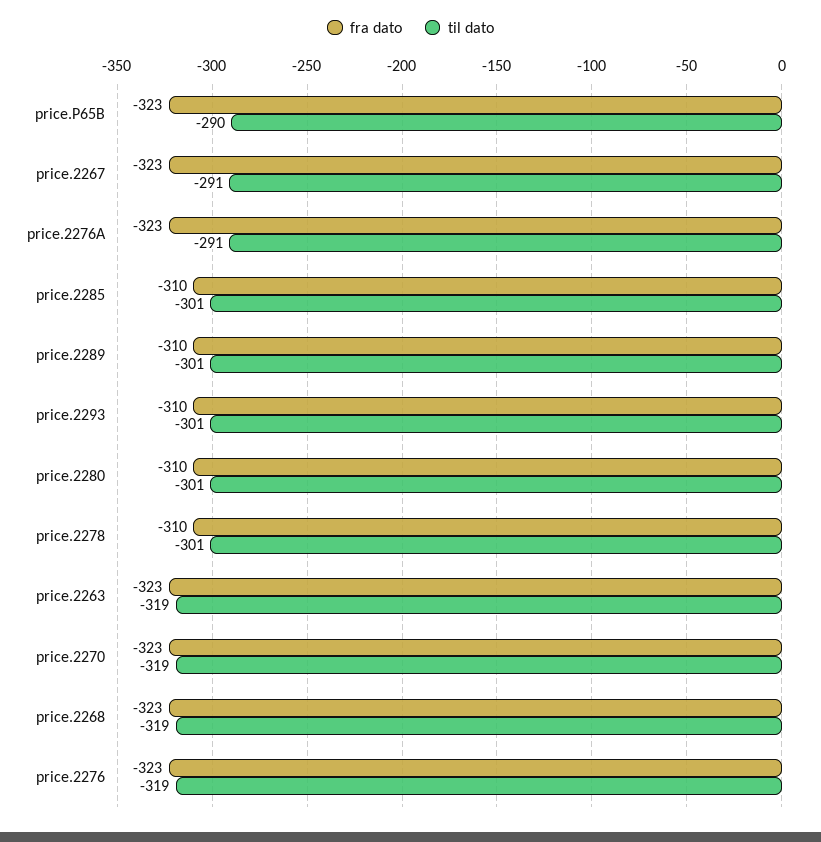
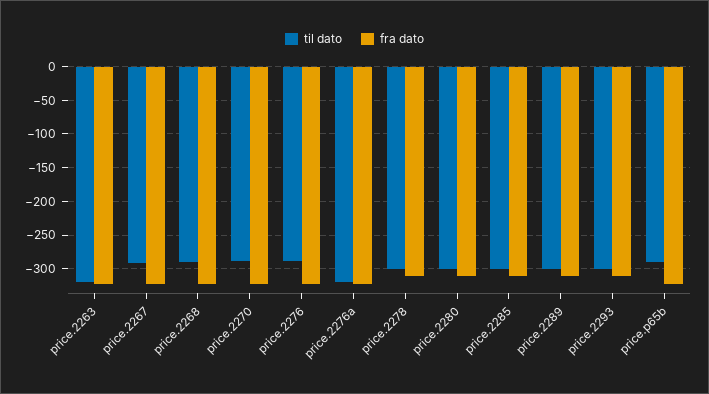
til dato, price.2276A: -291 -> -320
til dato, price.2270: -319 -> -290
til dato, price.2268: -319 -> -290
til dato, price.2276: -319 -> -290

